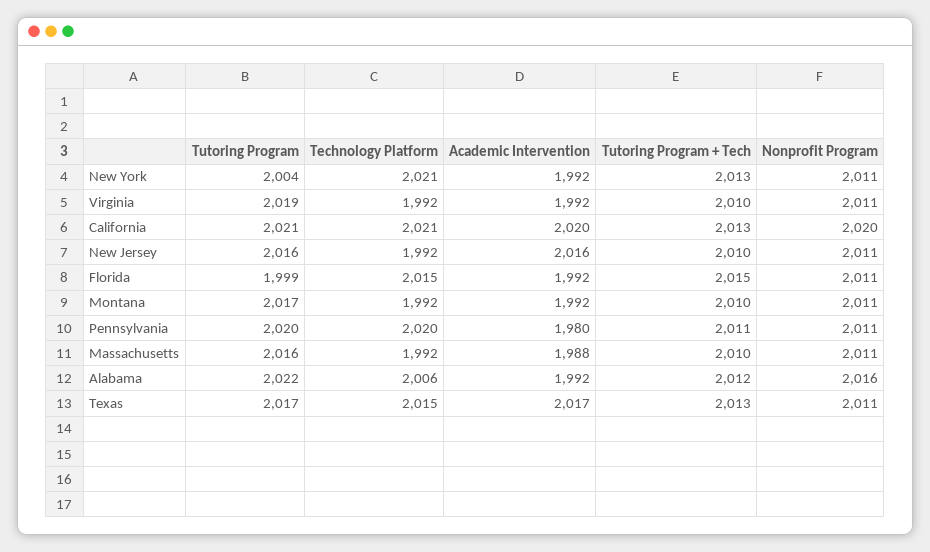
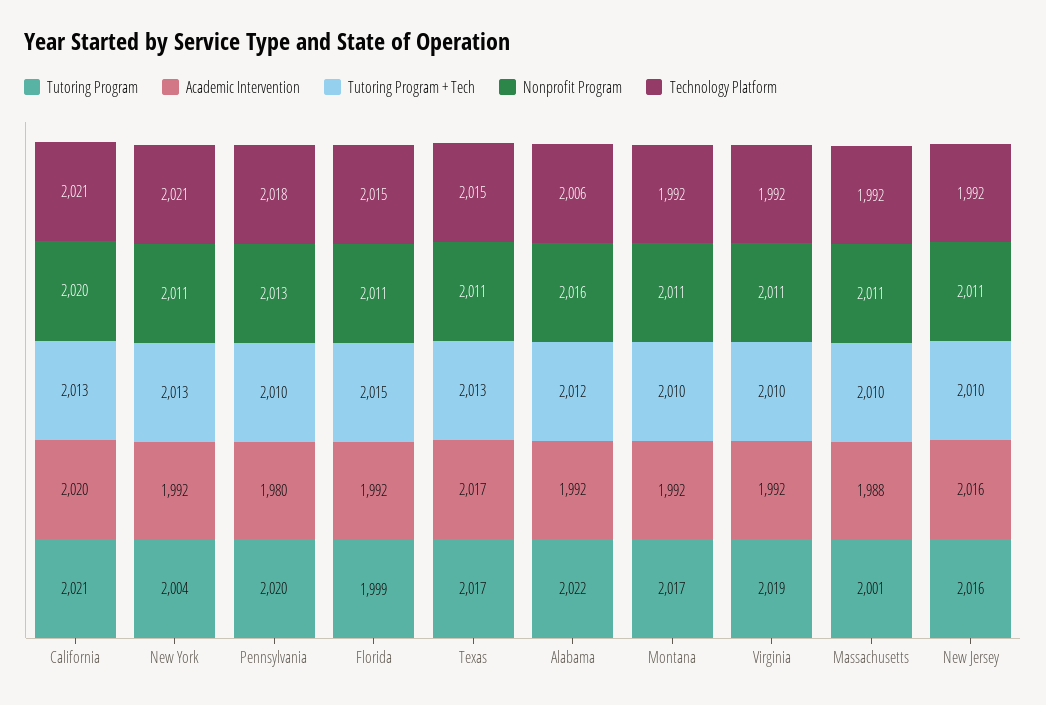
Technology Platform, Pennsylvania: 2020 -> 2018
Tutoring Program + Tech, Pennsylvania: 2011 -> 2010
Nonprofit Program, Pennsylvania: 2011 -> 2013
Tutoring Program, Massachusetts: 2016 -> 2001

